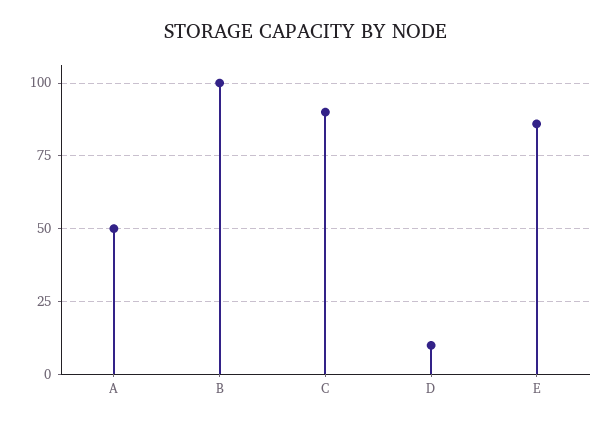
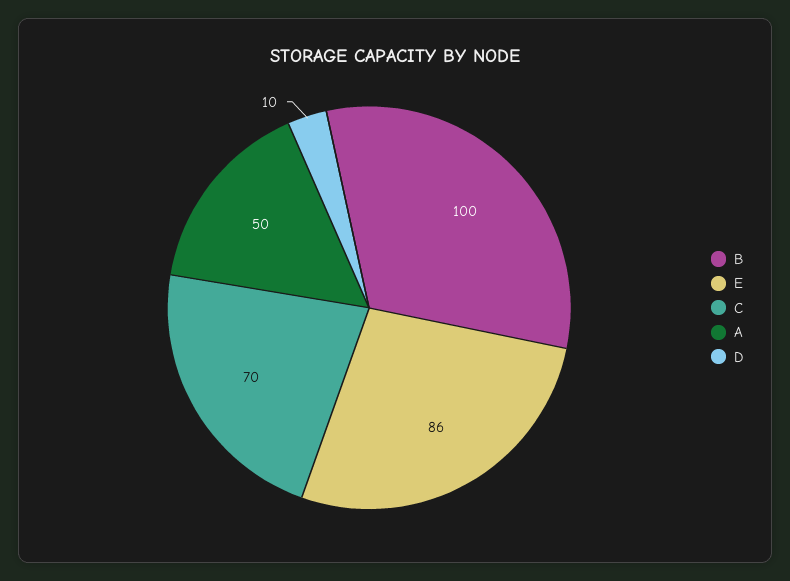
C: 90 -> 70

